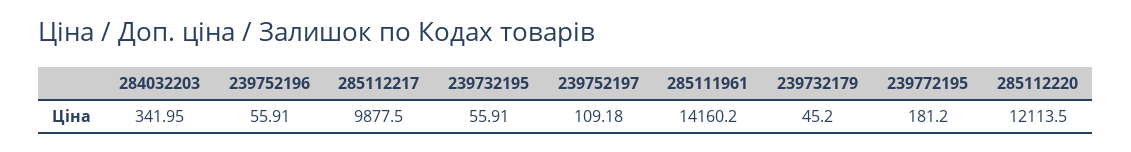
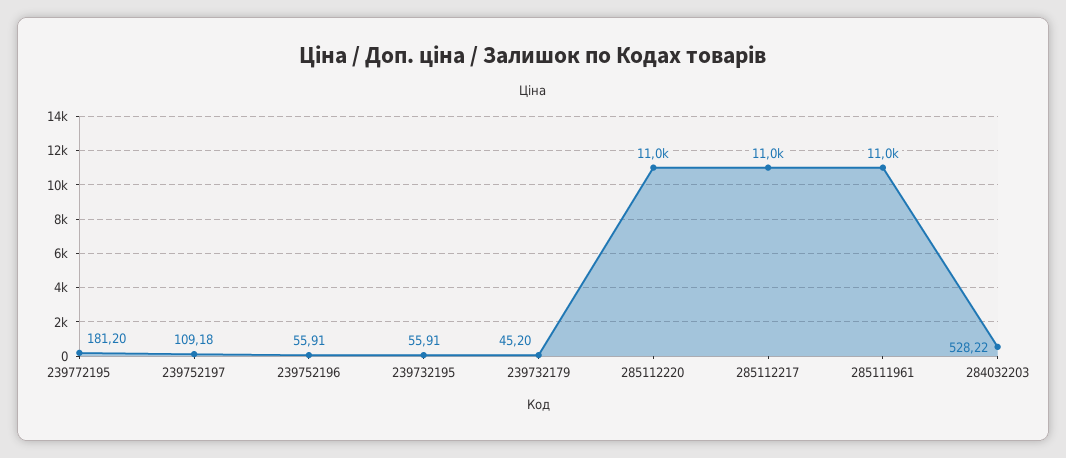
284032203: 341.95 -> 528.22
285112217: 9877.5 -> 11000
285111961: 14160.2 -> 11000
285112220: 12113.5 -> 11000

